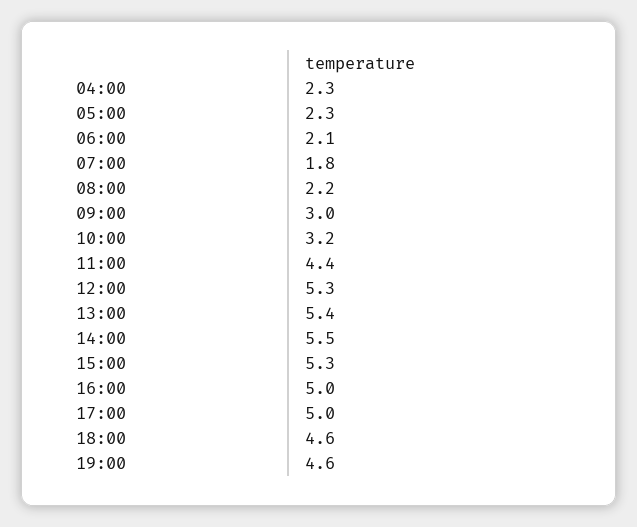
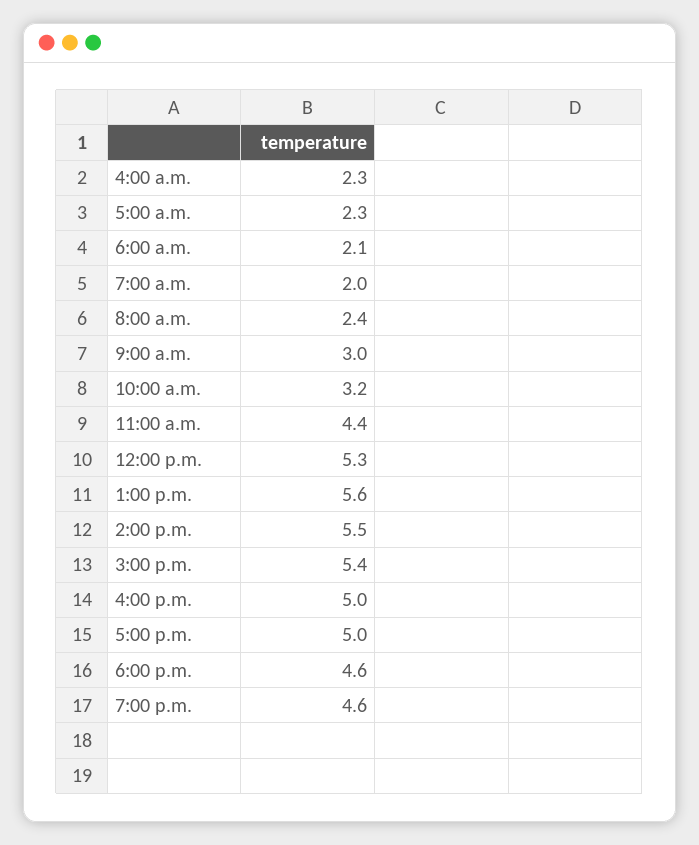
07:00: 1.8 -> 2
08:00: 2.2 -> 2.4
13:00: 5.4 -> 5.6
15:00: 5.3 -> 5.4

